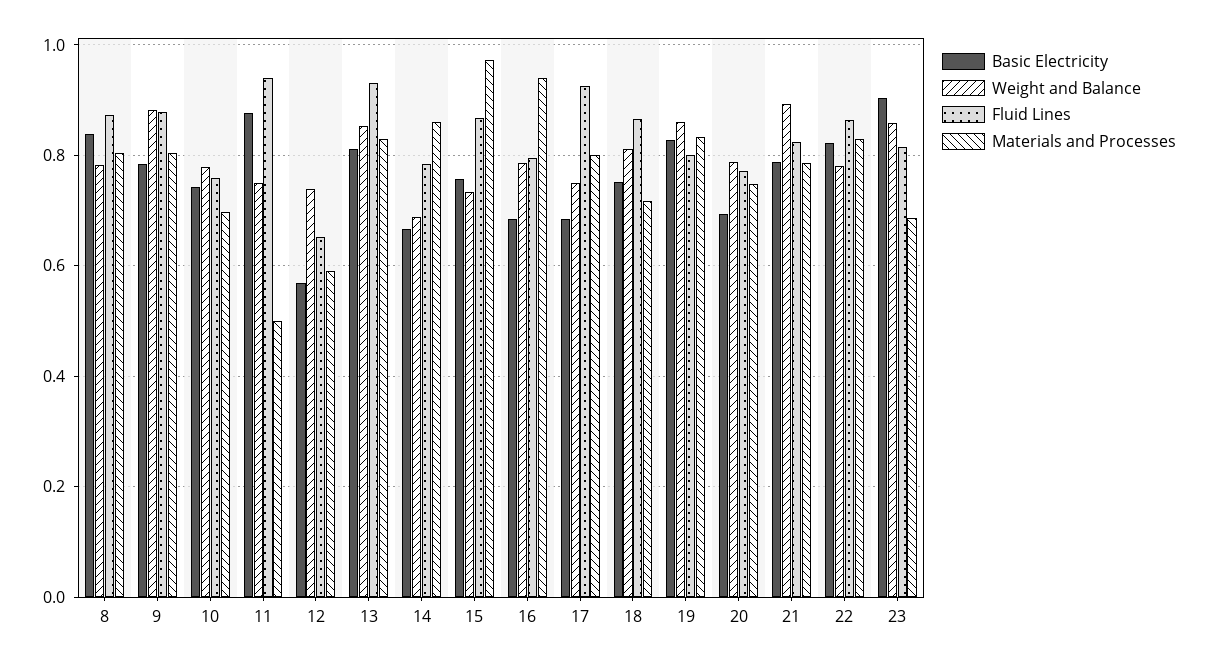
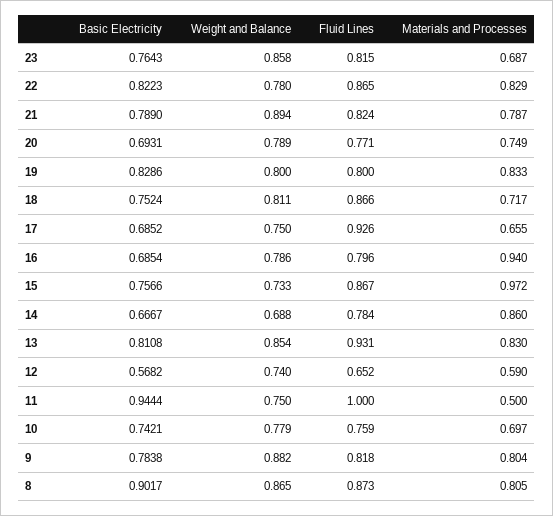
Basic Electricity, 8: 0.84 -> 0.9017
Weight and Balance, 8: 0.78 -> 0.865
Fluid Lines, 9: 0.88 -> 0.818
Basic Electricity, 11: 0.88 -> 0.9444
Fluid Lines, 11: 0.94 -> 1
Materials and Processes, 17: 0.8 -> 0.655
Weight and Balance, 19: 0.86 -> 0.8
Basic Electricity, 23: 0.9 -> 0.7643

